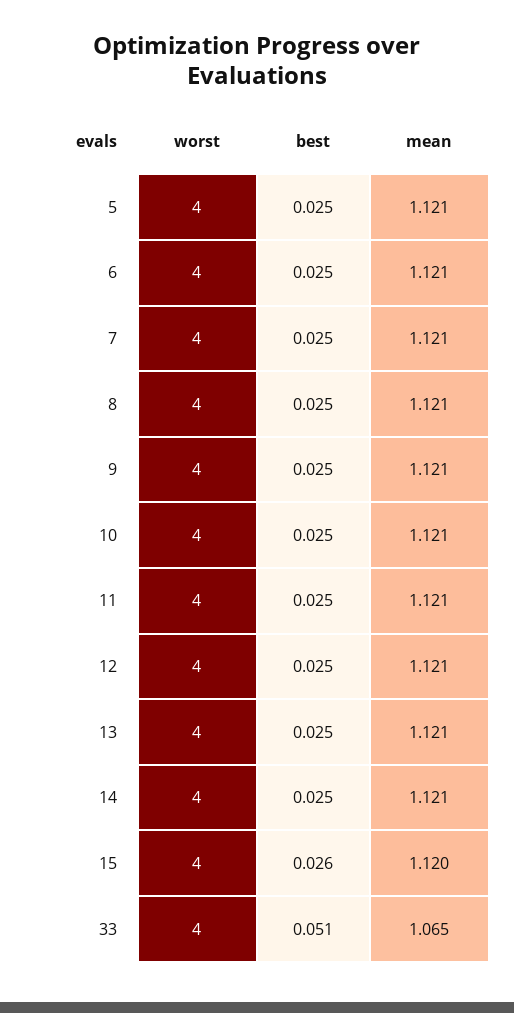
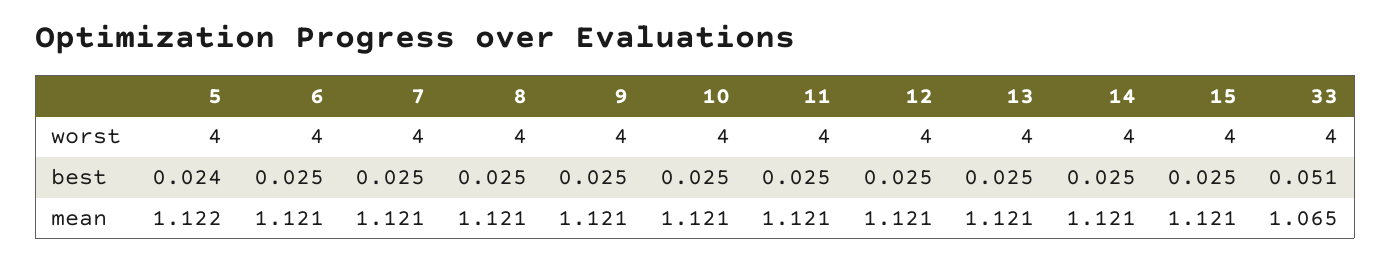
best, 5: 0.025 -> 0.024
mean, 5: 1.121 -> 1.122
best, 15: 0.026 -> 0.025
mean, 15: 1.12 -> 1.121

